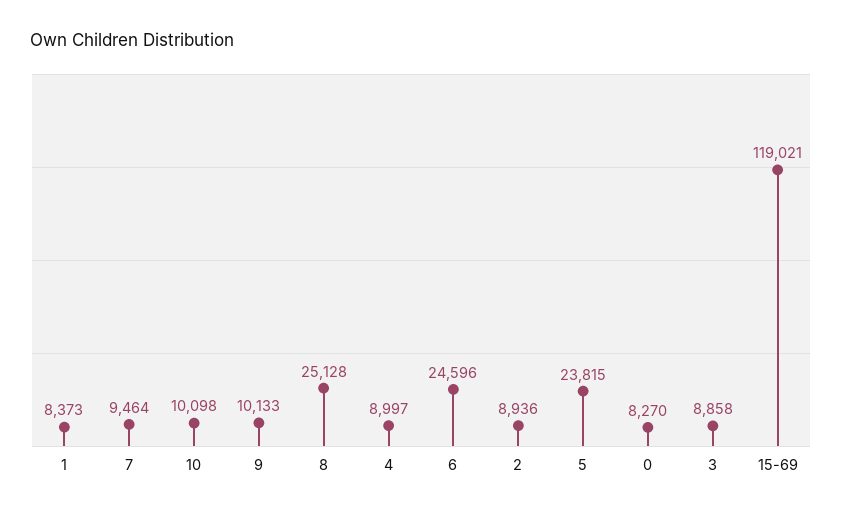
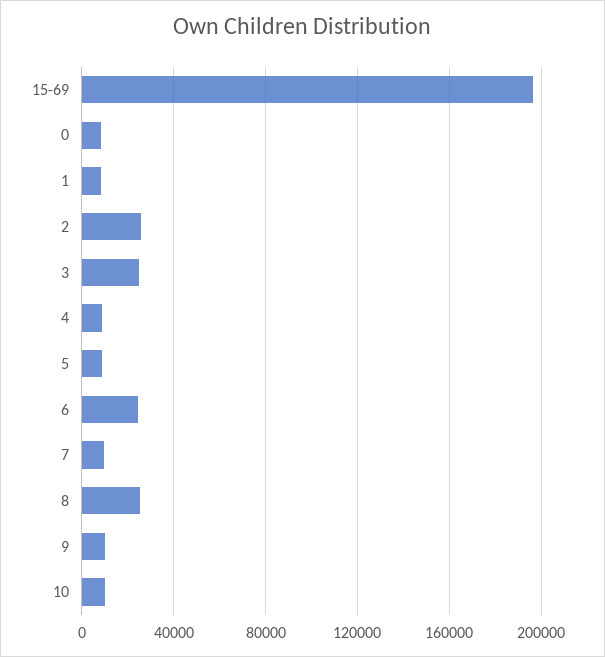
2: 8936 -> 25000
5: 23815 -> 10000
3: 8858 -> 25000
15-69: 119021 -> 195000

